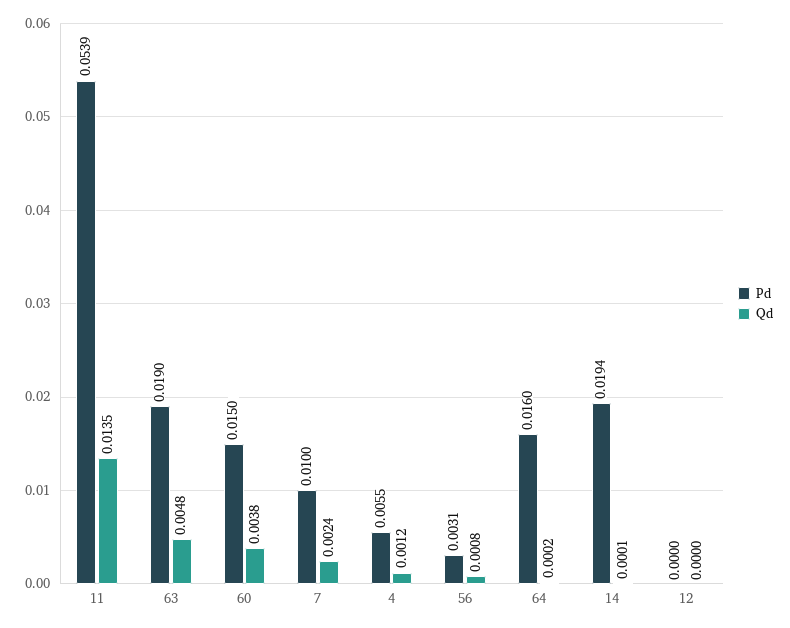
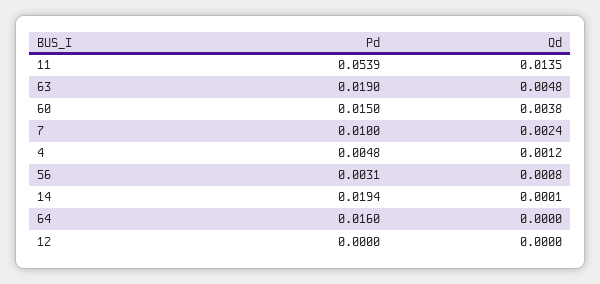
Pd, 4: 0.0055 -> 0.0048
Qd, 64: 0.0002 -> 0

